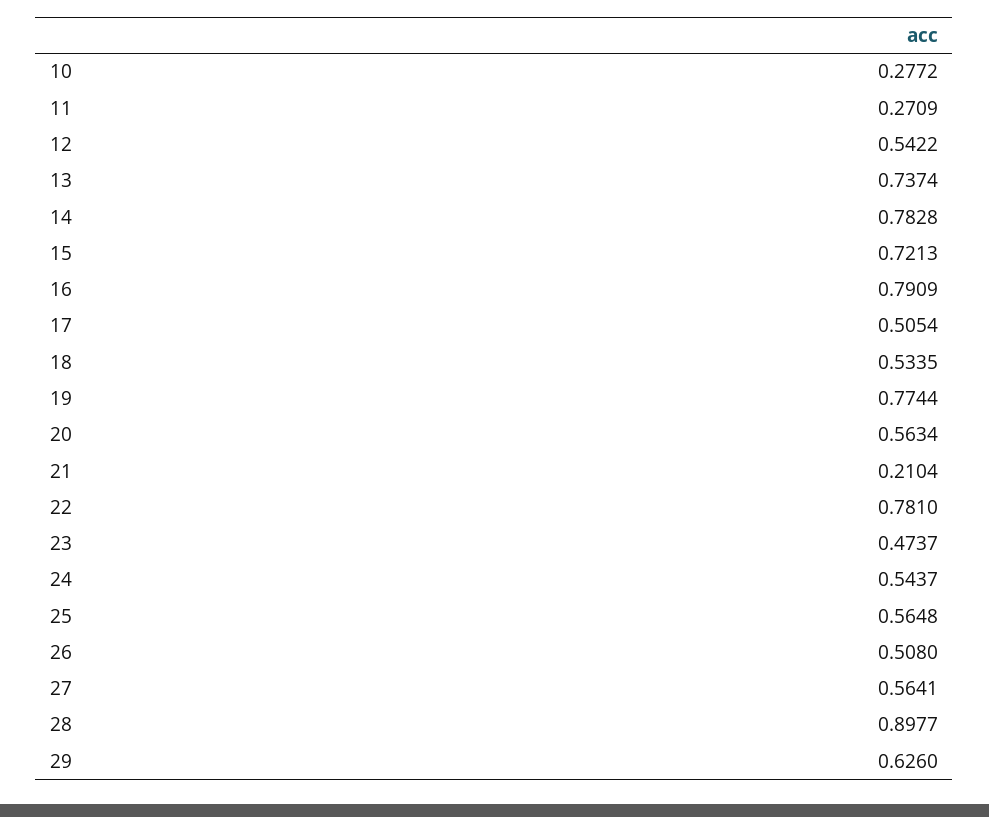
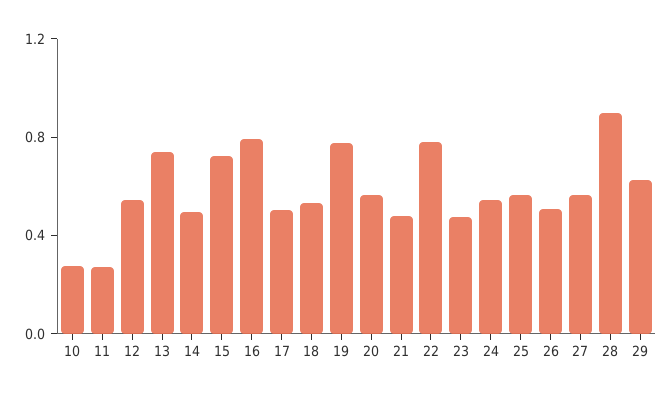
14: 0.7828 -> 0.5
21: 0.2104 -> 0.5

